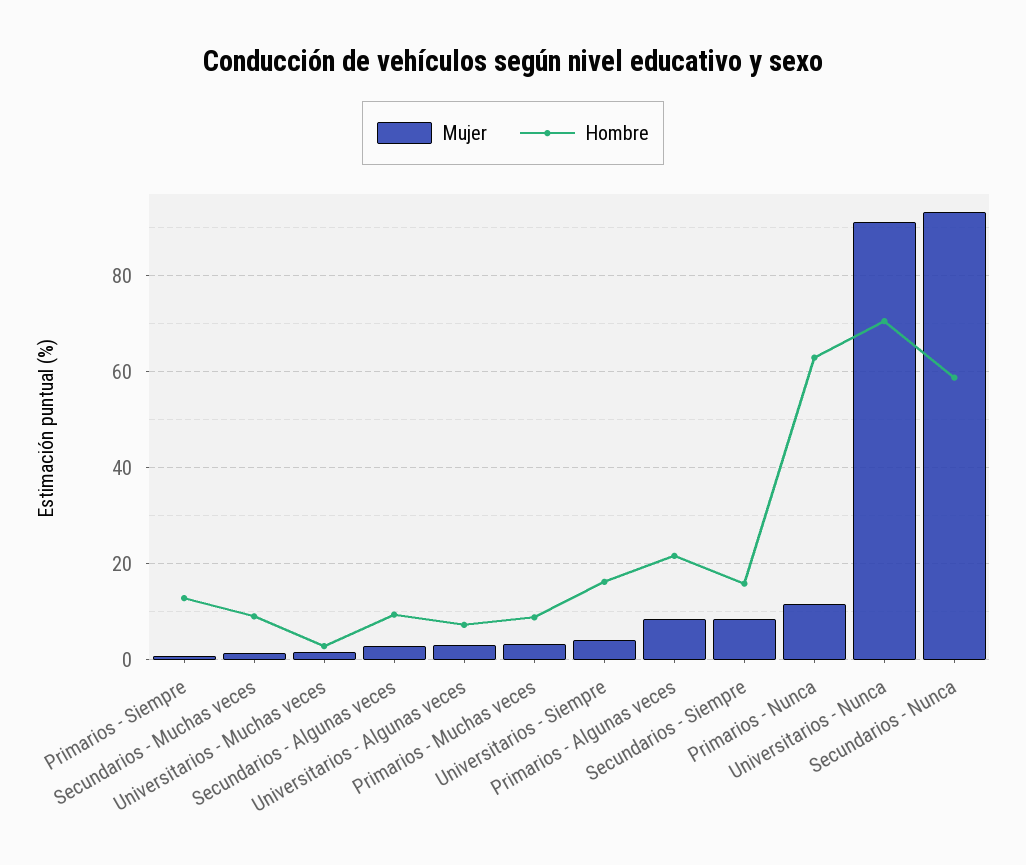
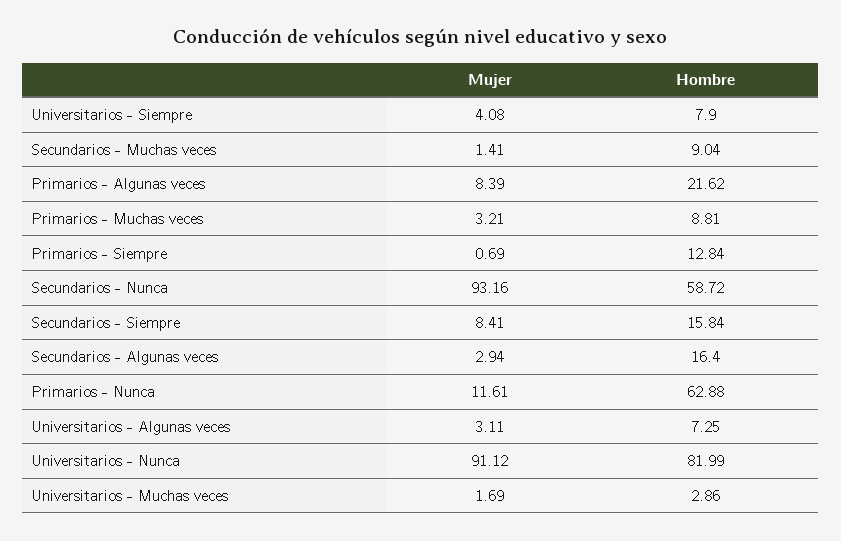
Hombre, Secundarios - Algunas veces: 10 -> 16.4
Hombre, Universitarios - Siempre: 16 -> 7.9
Hombre, Universitarios - Nunca: 70 -> 81.99

